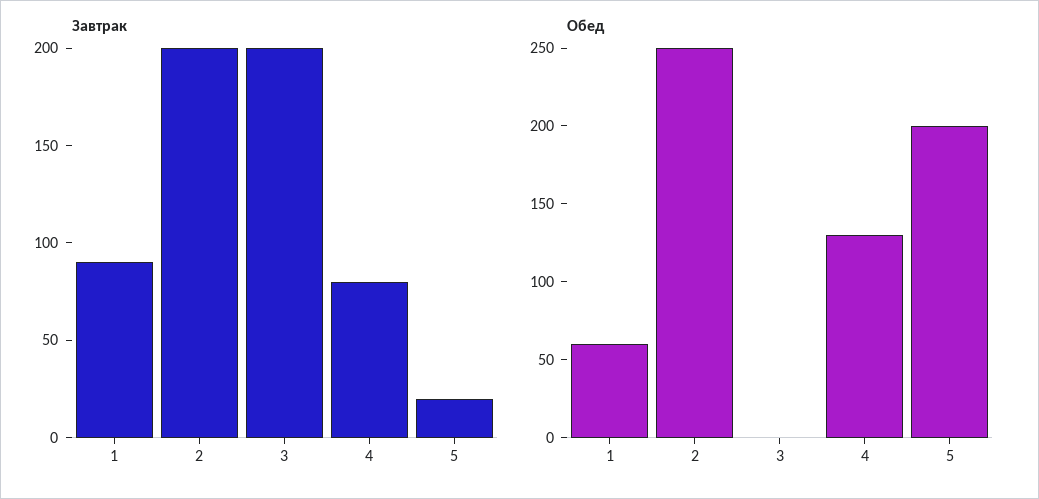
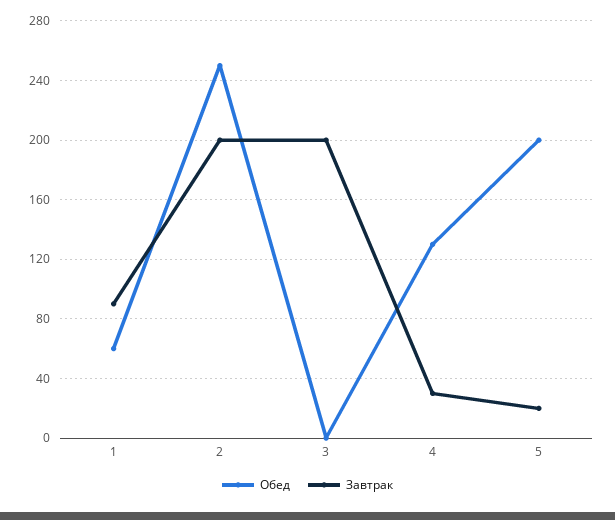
Завтрак, 4: 80 -> 30

